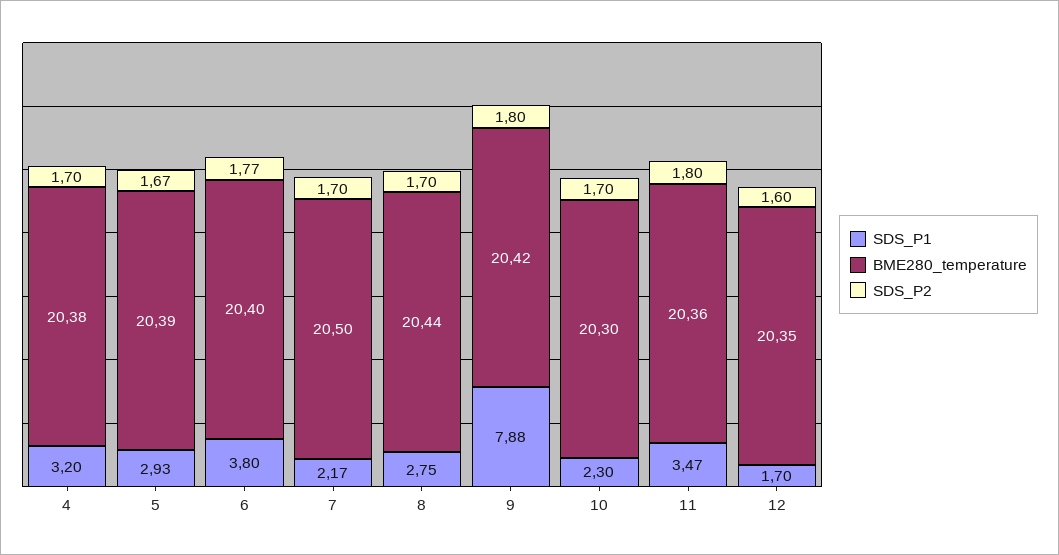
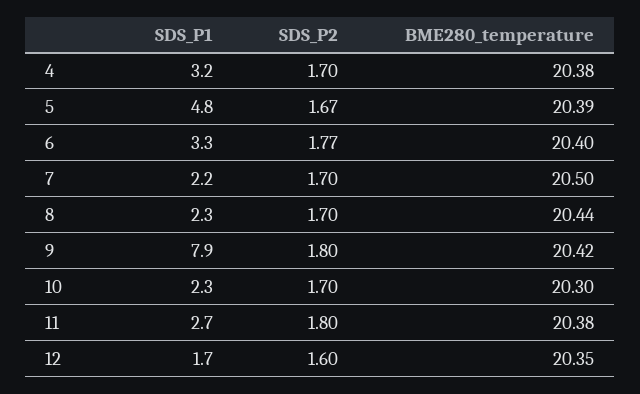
SDS_P1, 5: 2.93 -> 4.8
SDS_P1, 6: 3.8 -> 3.3
SDS_P1, 8: 2.75 -> 2.3
SDS_P1, 11: 3.47 -> 2.7
BME280_temperature, 11: 20.36 -> 20.38

